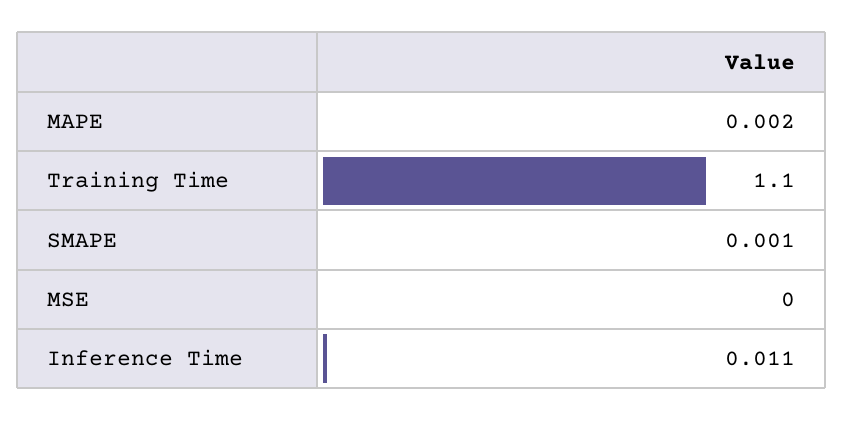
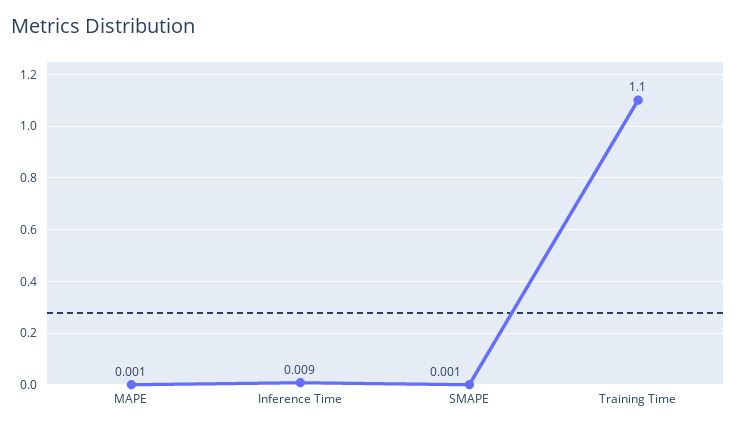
MAPE: 0.002 -> 0.001
MSE: 0 -> none
Inference Time: 0.011 -> 0.009

